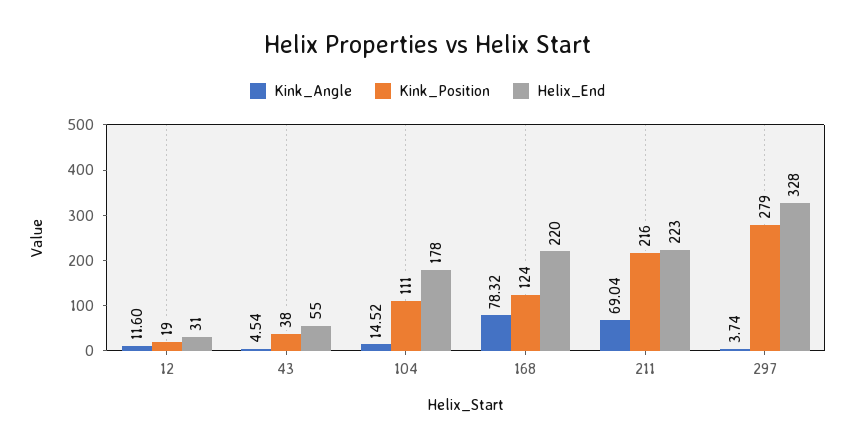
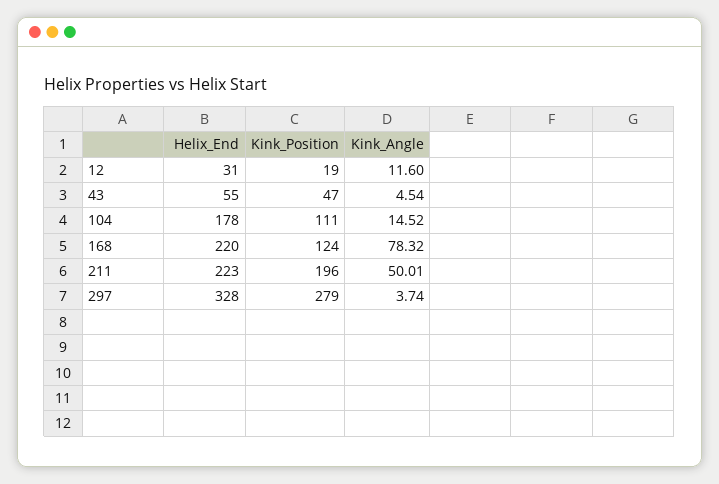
Kink_Position, 43: 38 -> 47
Kink_Angle, 211: 69.04 -> 50.01
Kink_Position, 211: 216 -> 196

